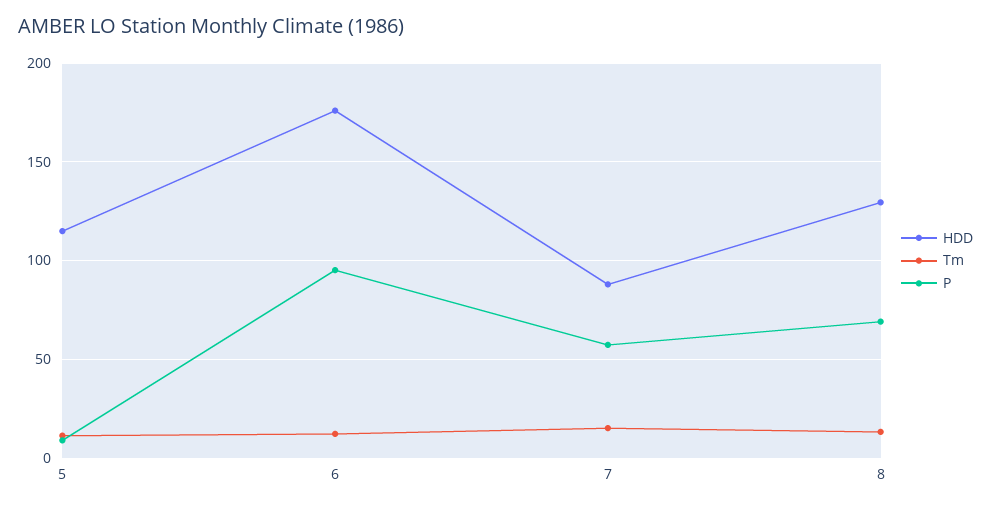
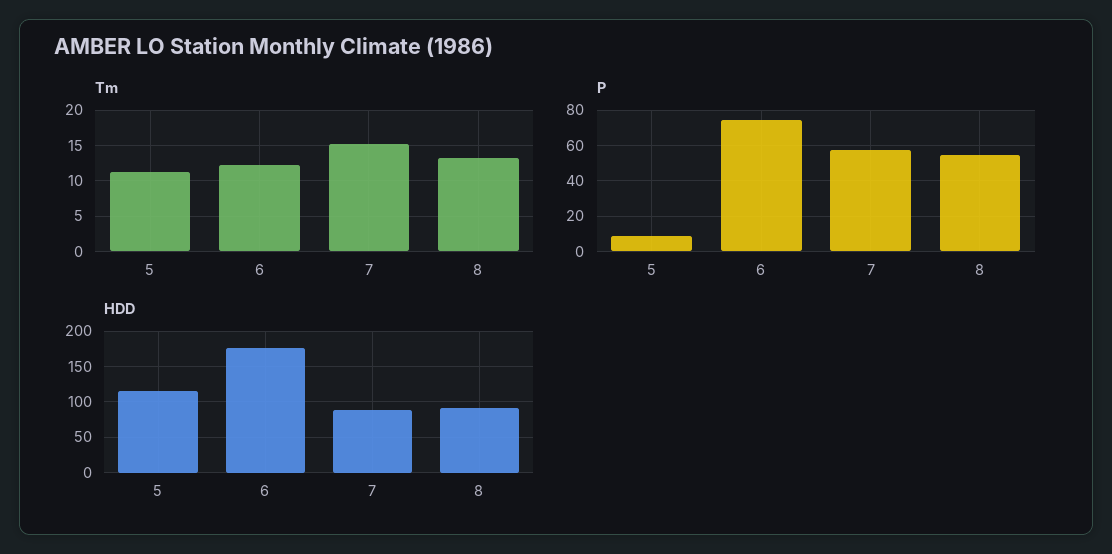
P, 6: 95 -> 75
HDD, 8: 130 -> 90
P, 8: 70 -> 55

